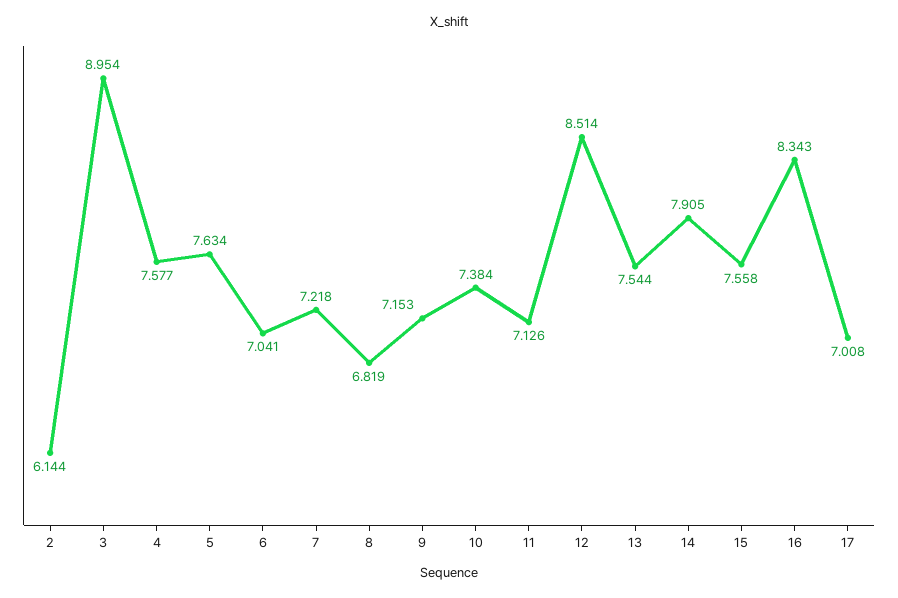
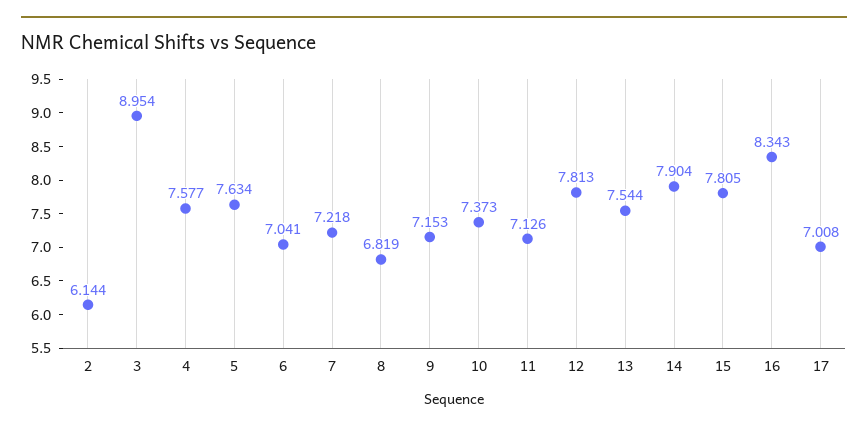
10: 7.384 -> 7.373
12: 8.514 -> 7.813
14: 7.905 -> 7.904
15: 7.558 -> 7.805

